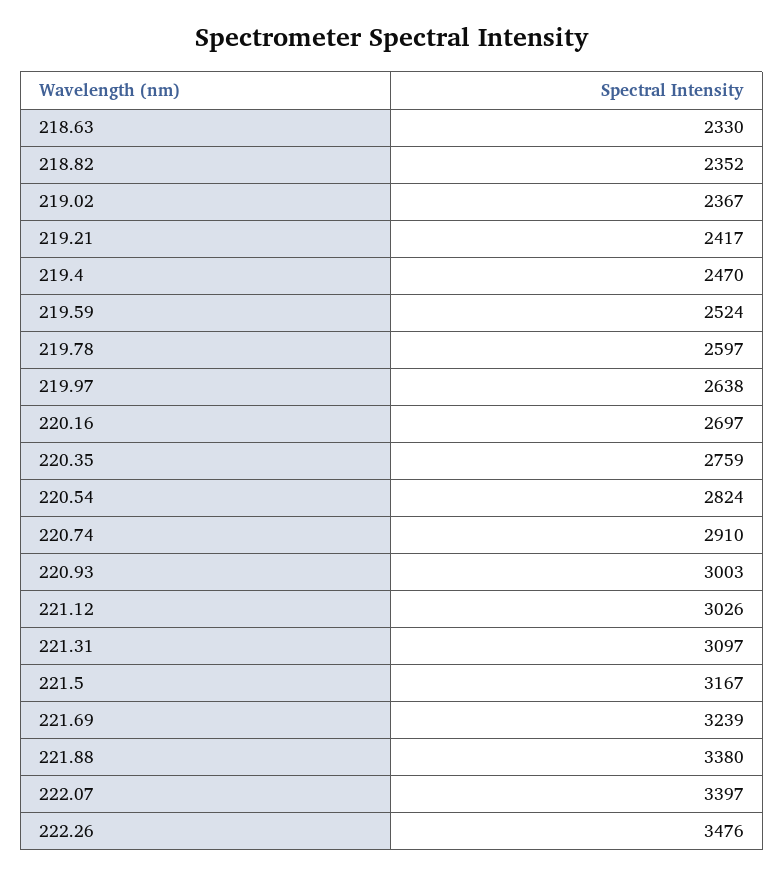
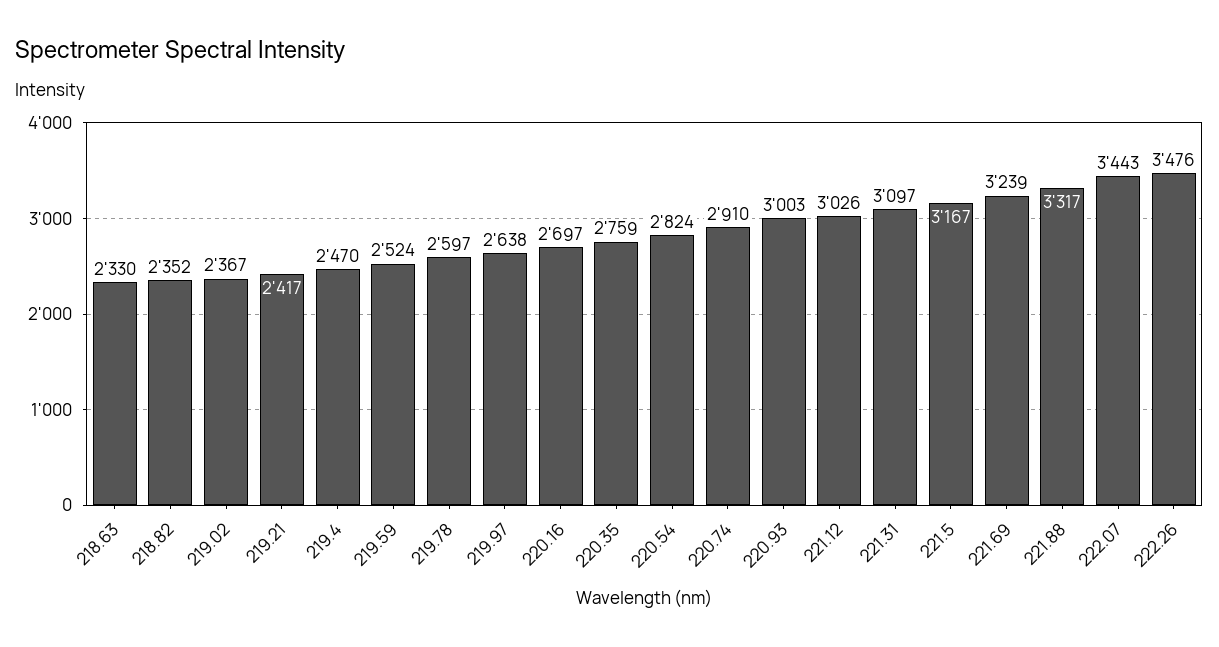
221.88: 3380 -> 3317
222.07: 3397 -> 3443

